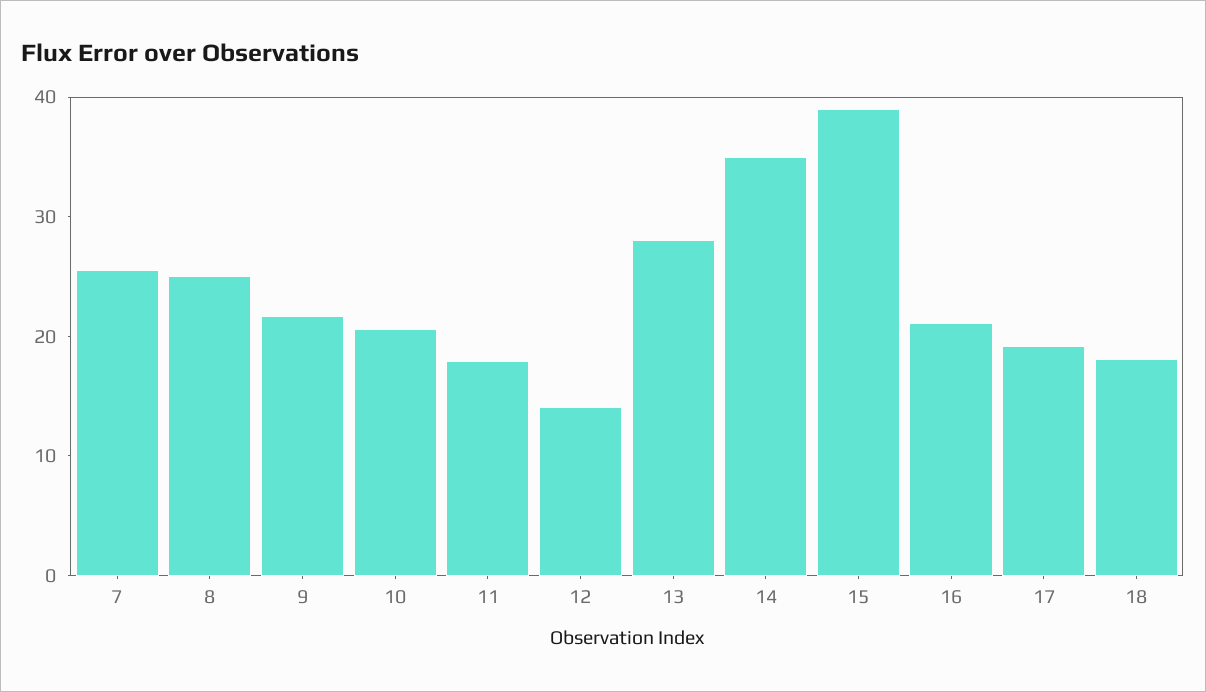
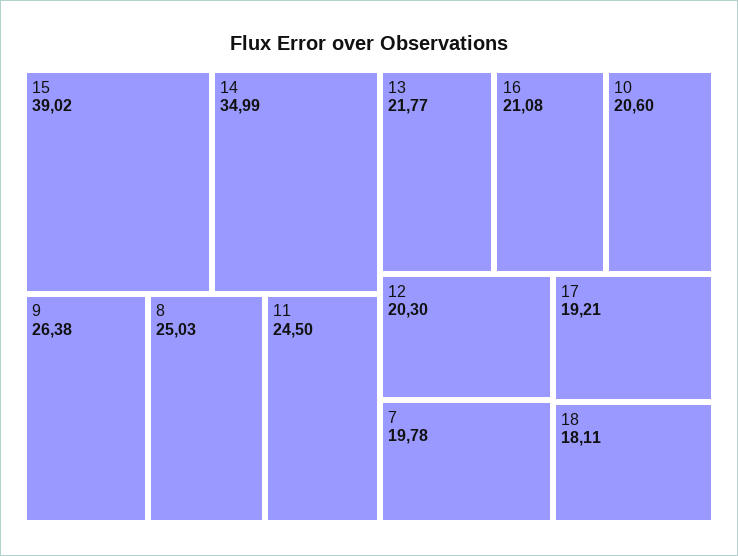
7: 26 -> 19.78
9: 22 -> 26.38
11: 18 -> 24.5
12: 14 -> 20.3
13: 28 -> 21.77

